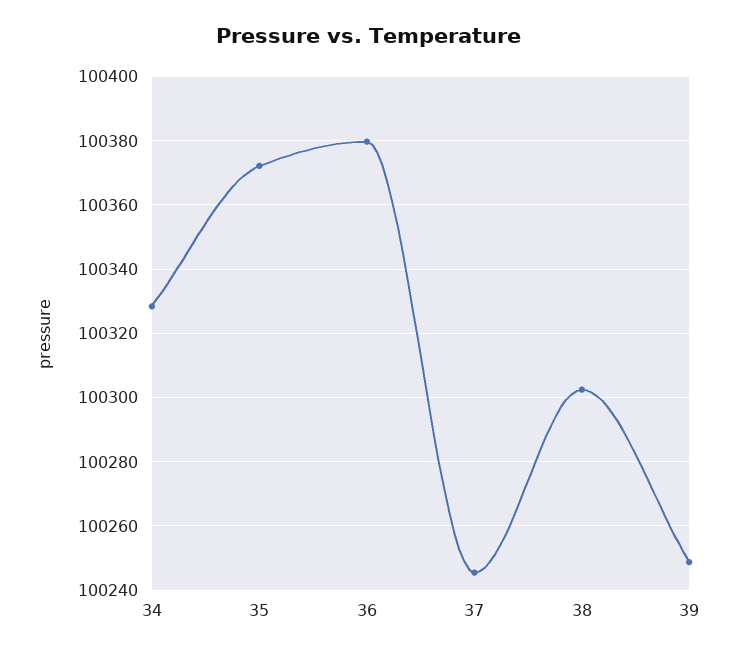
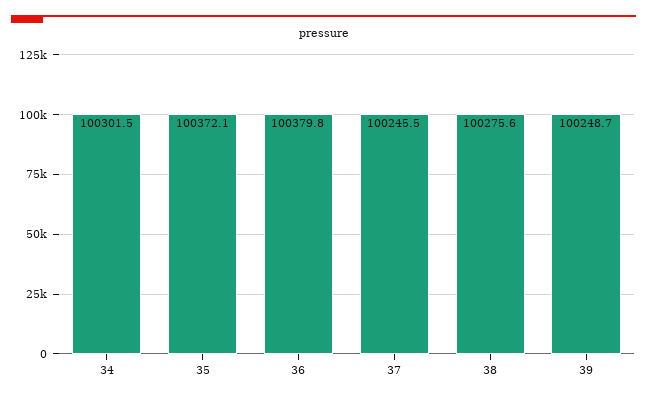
34: 100328 -> 100301.5
38: 100302 -> 100275.6

